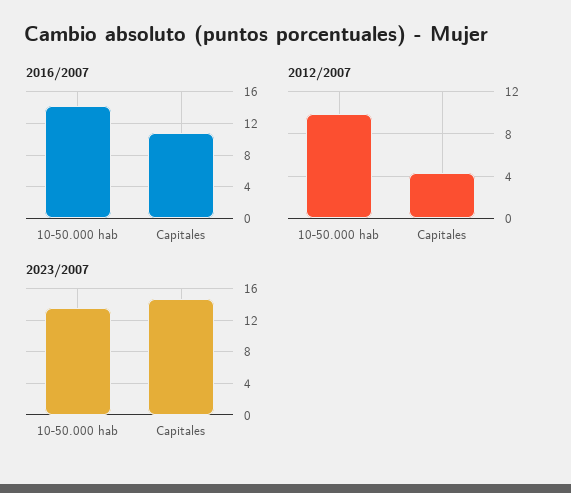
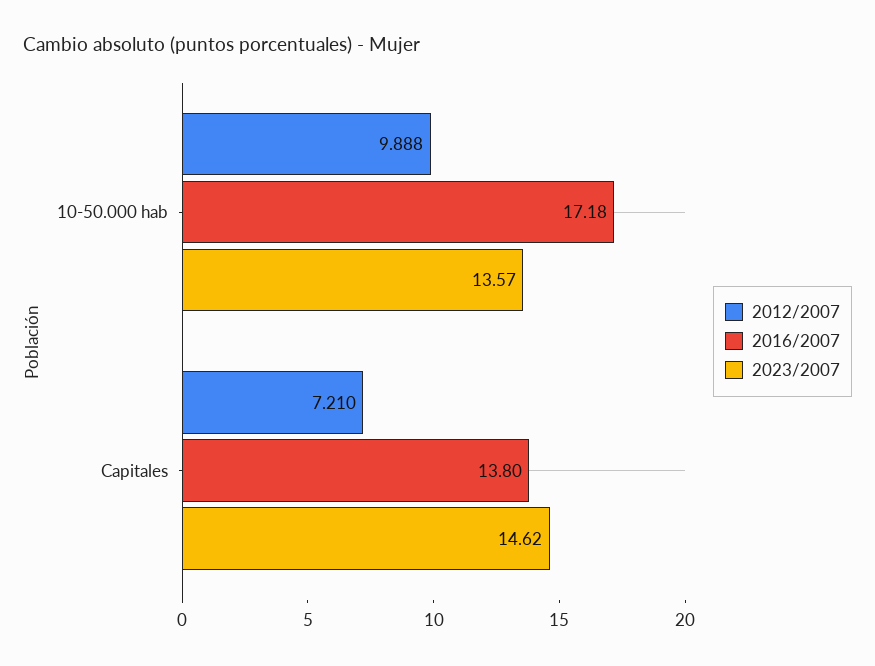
2016/2007, 10-50.000 hab: 14 -> 17.18
2016/2007, Capitales: 11 -> 13.8
2012/2007, Capitales: 4 -> 7.21

